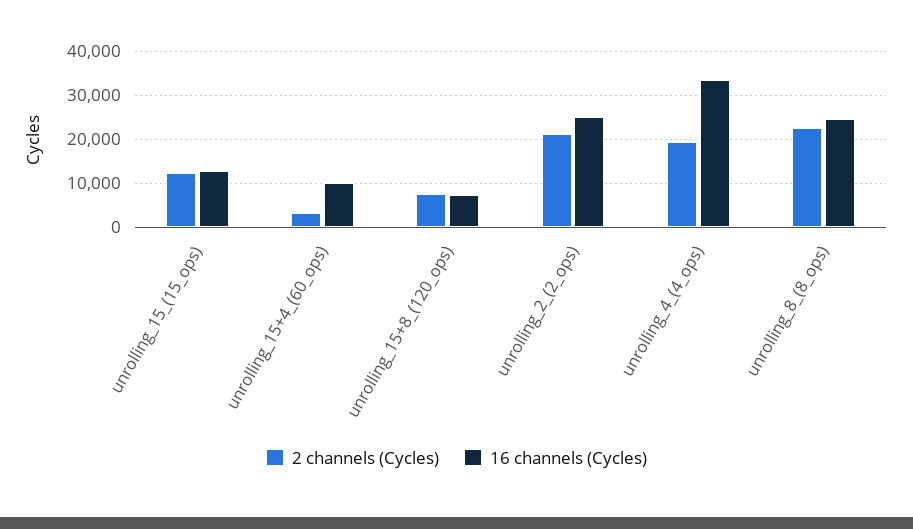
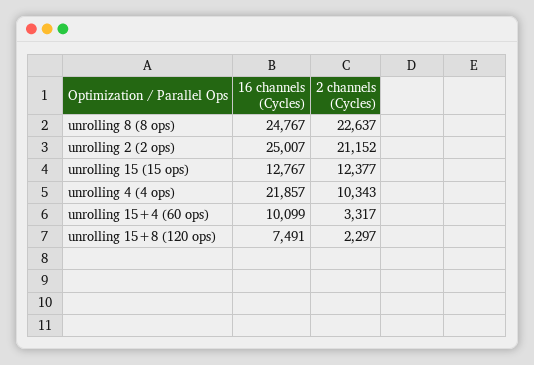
2 channels (Cycles), unrolling_15+8_(120_ops): 8000 -> 2297
2 channels (Cycles), unrolling_4_(4_ops): 20000 -> 10343
16 channels (Cycles), unrolling_4_(4_ops): 34000 -> 21857

